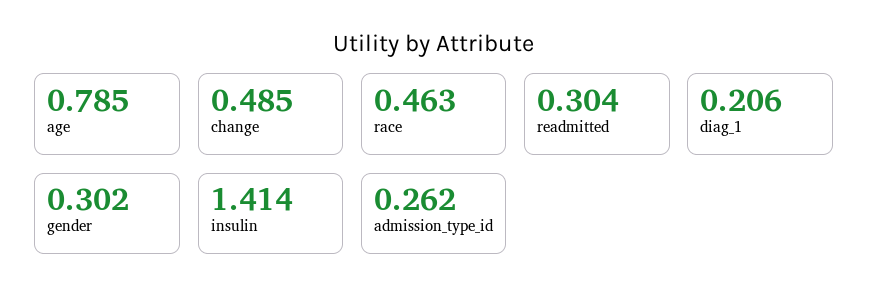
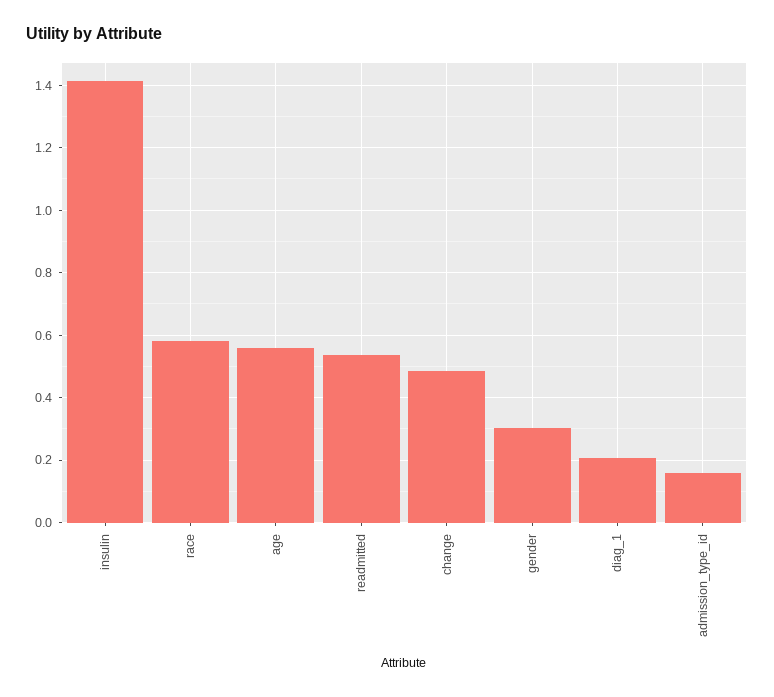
age: 0.785 -> 0.56
race: 0.463 -> 0.58
readmitted: 0.304 -> 0.54
admission_type_id: 0.262 -> 0.16

